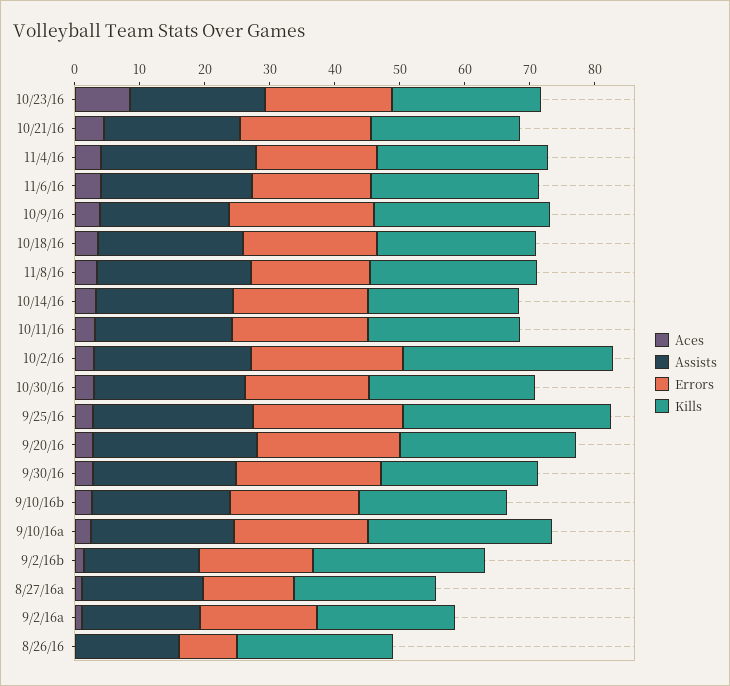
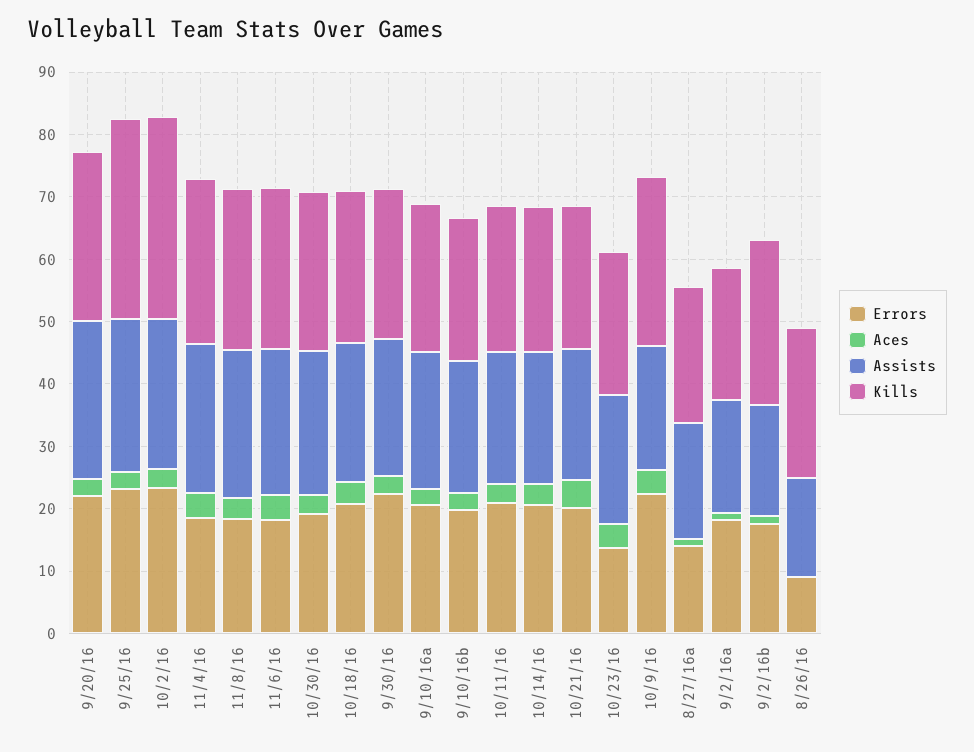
Aces, 10/23/16: 8 -> 4
Errors, 10/23/16: 20 -> 14
Kills, 9/10/16a: 28 -> 24

